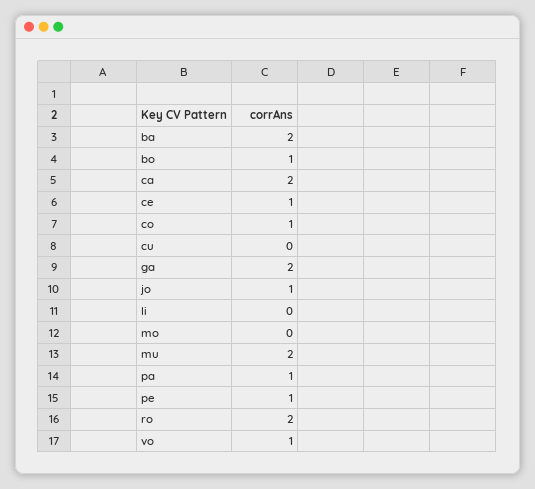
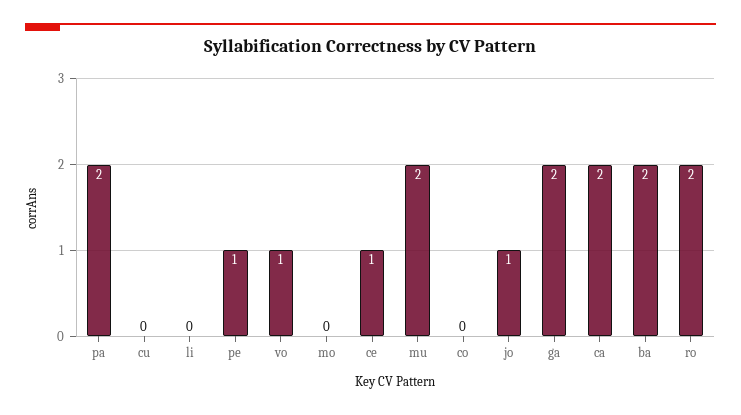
bo: 1 -> none
co: 1 -> 0
pa: 1 -> 2

